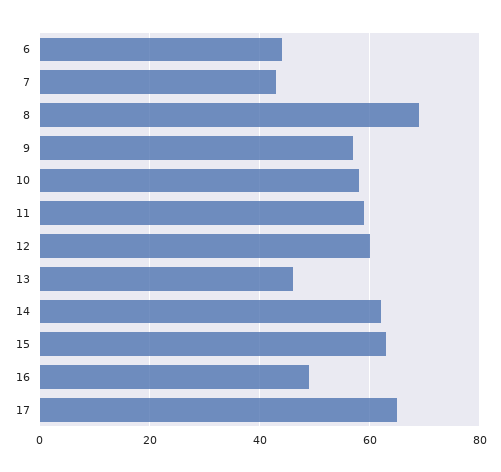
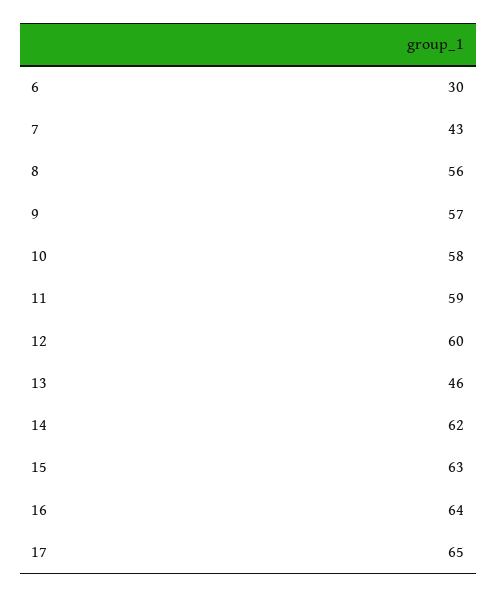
6: 45 -> 30
8: 70 -> 56
16: 50 -> 64

